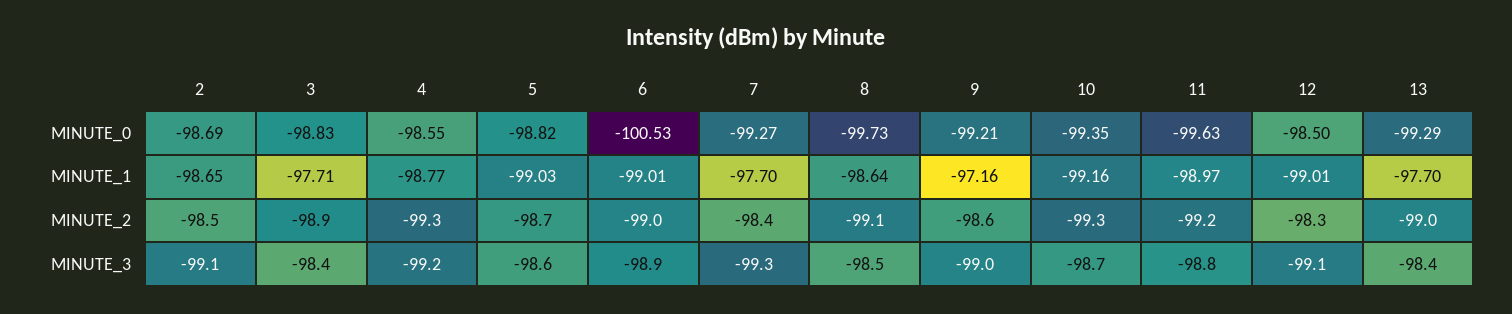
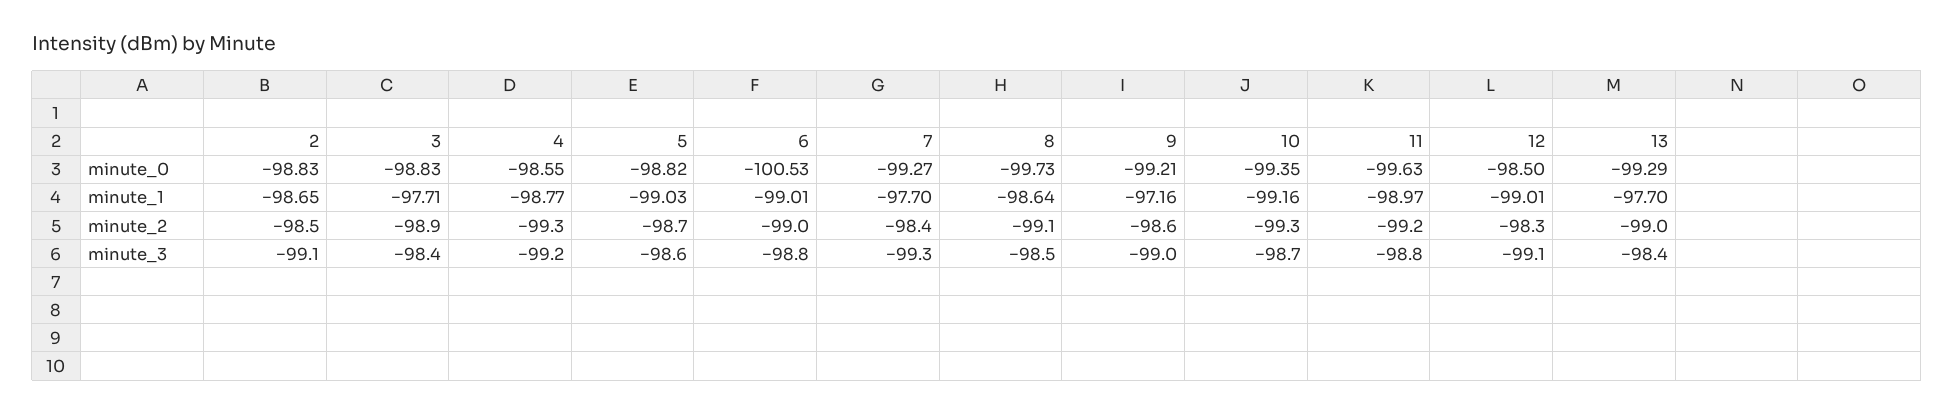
2, MINUTE_0: -98.69 -> -98.83
6, MINUTE_3: -98.9 -> -98.8

